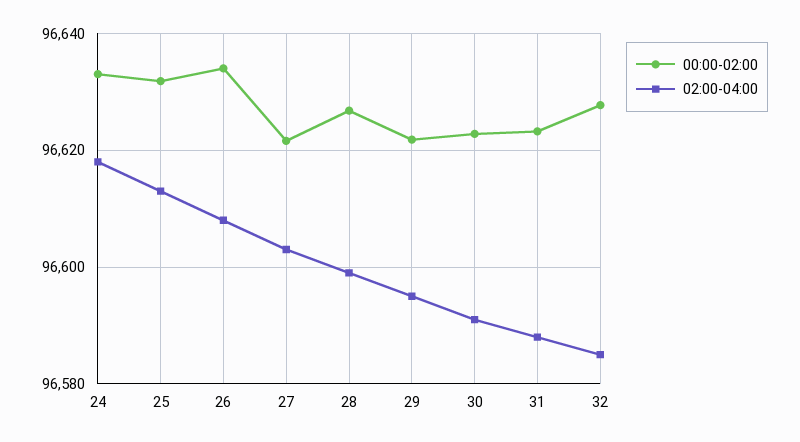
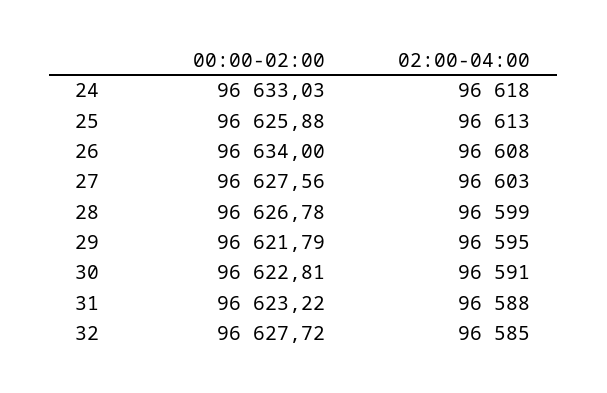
00:00-02:00, 25: 96632 -> 96625.88
00:00-02:00, 27: 96622 -> 96627.56

